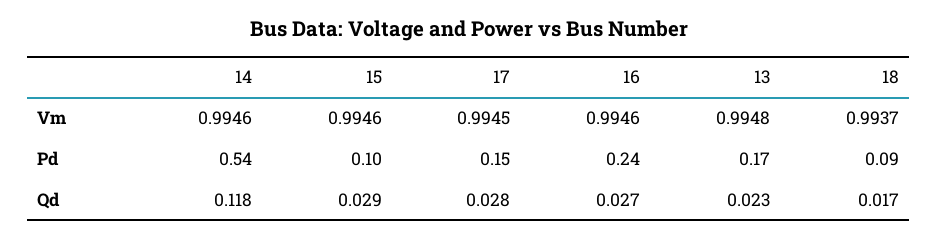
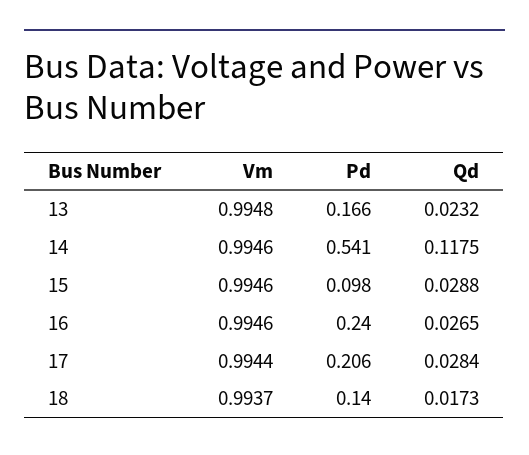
17, Vm: 0.9945 -> 0.9944
17, Pd: 0.15 -> 0.206
18, Pd: 0.09 -> 0.14

